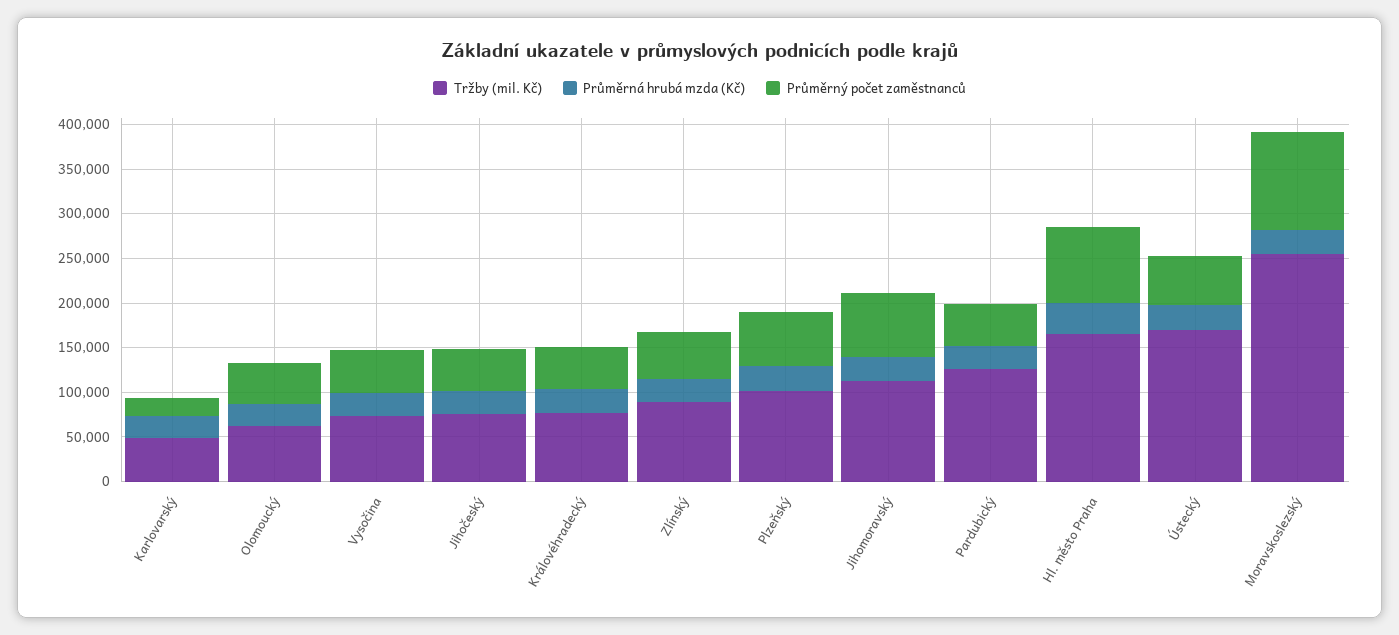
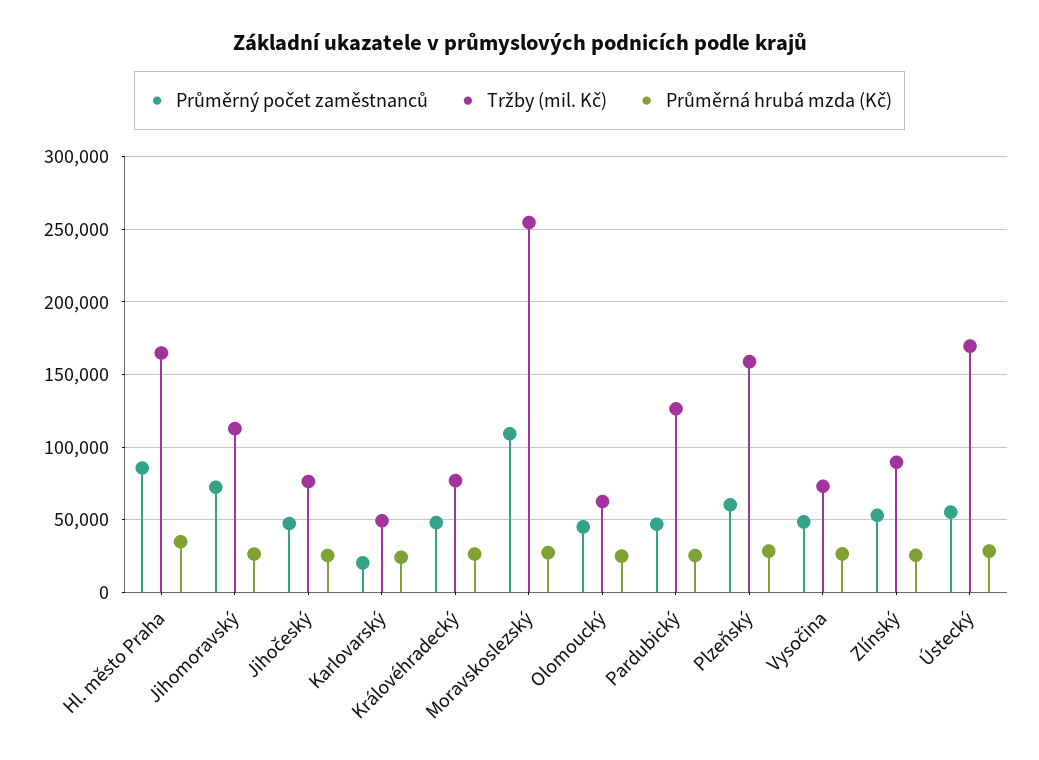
Tržby (mil. Kč), Plzeňský: 100000 -> 160000

